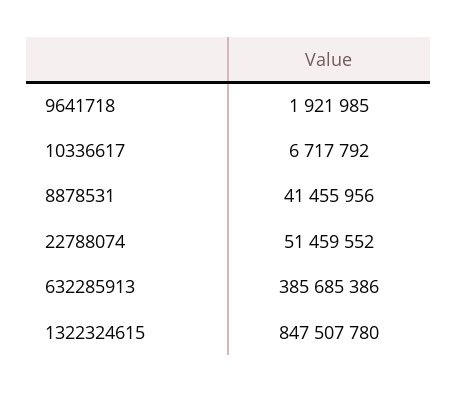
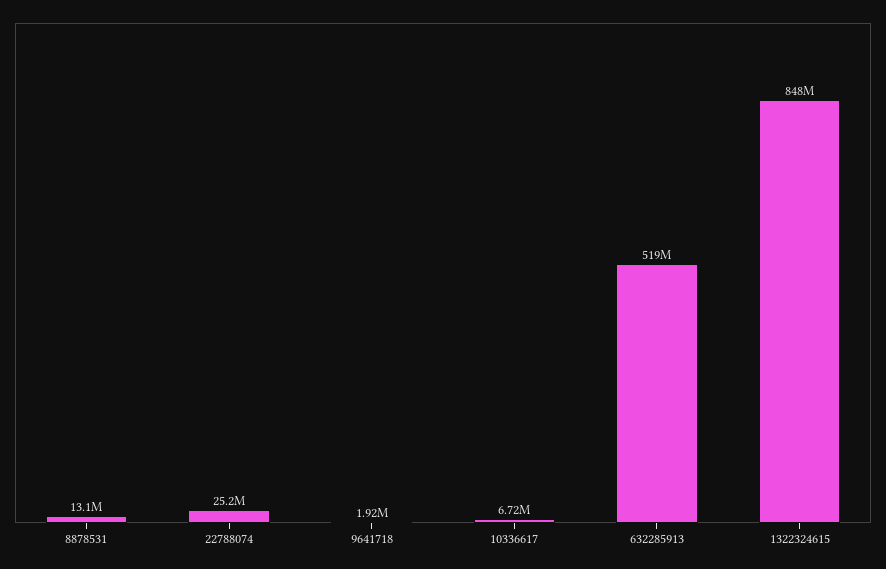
8878531: 41455956 -> 13100000
22788074: 51459552 -> 25200000
632285913: 385685386 -> 519000000

